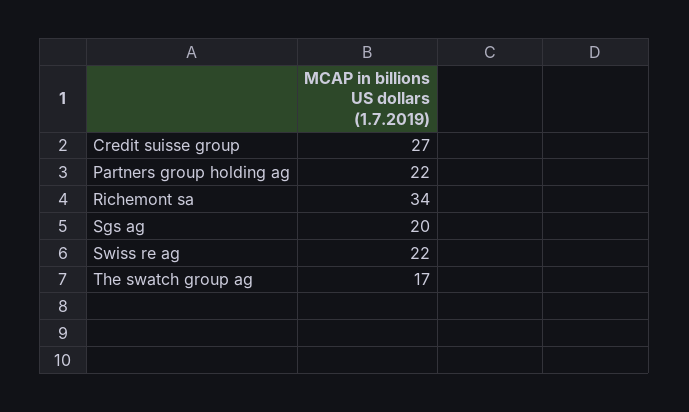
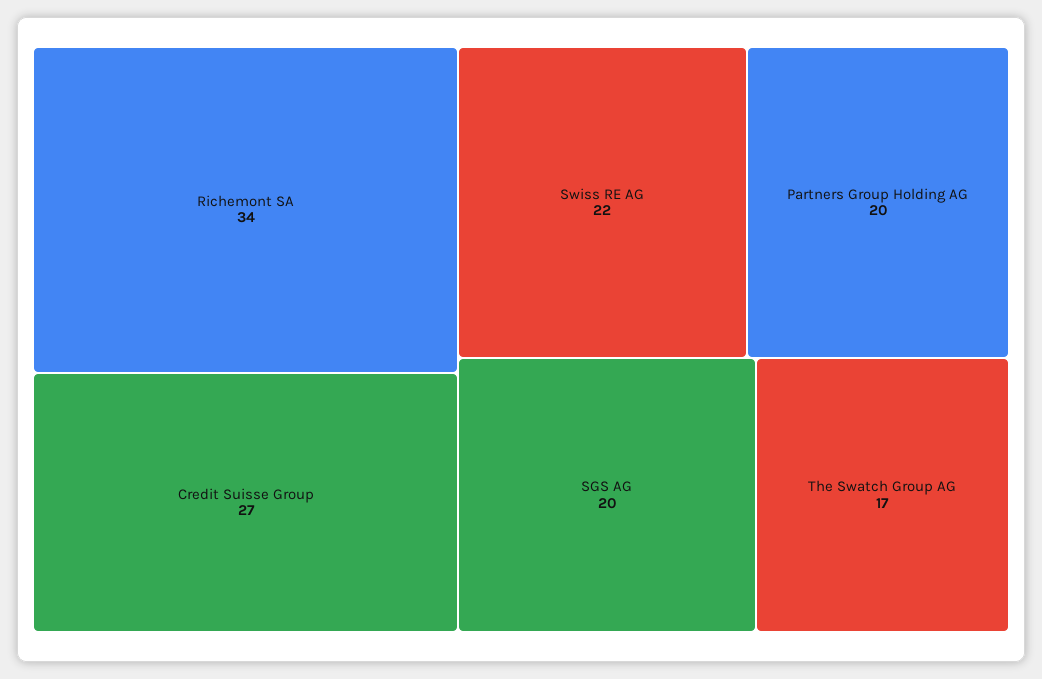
Partners group holding ag: 22 -> 20

